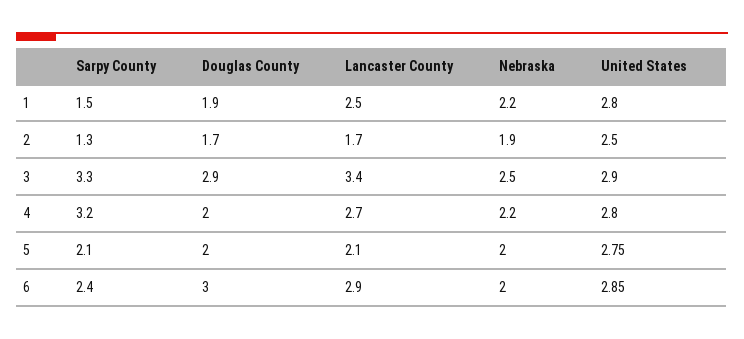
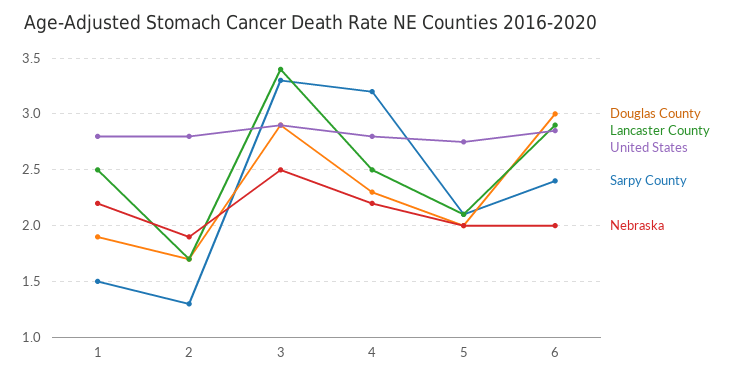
United States, 2: 2.5 -> 2.8
Douglas County, 4: 2 -> 2.3
Lancaster County, 4: 2.7 -> 2.5

